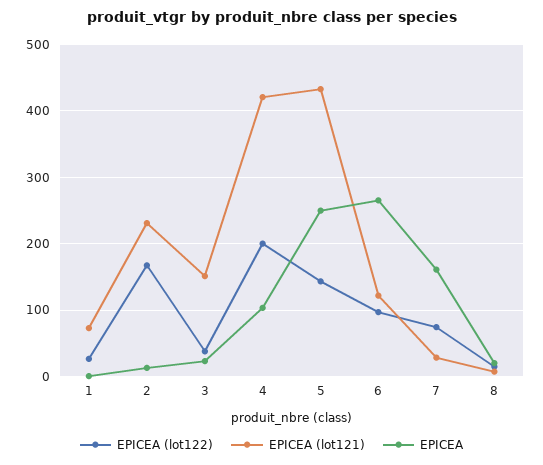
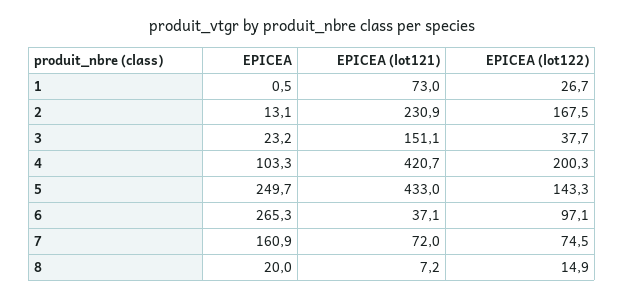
EPICEA (lot121), 6: 120 -> 37.1
EPICEA (lot121), 7: 30 -> 72

